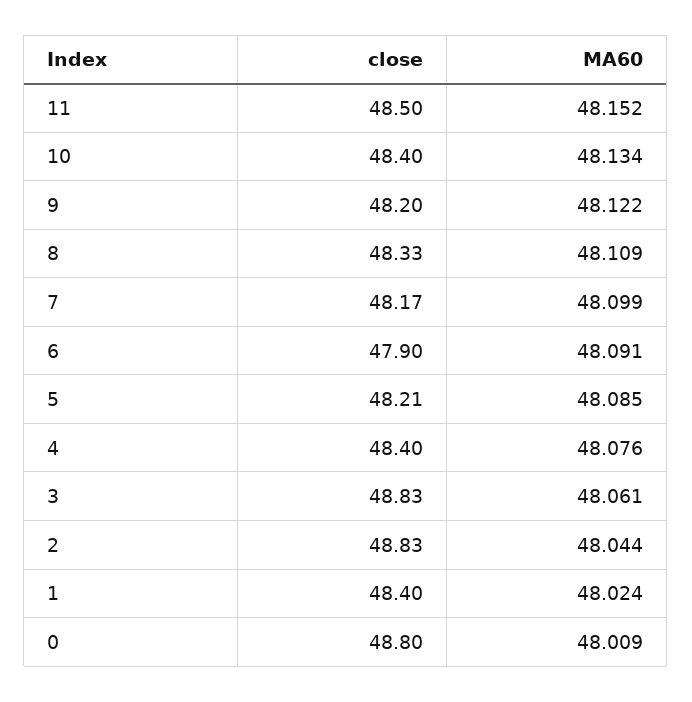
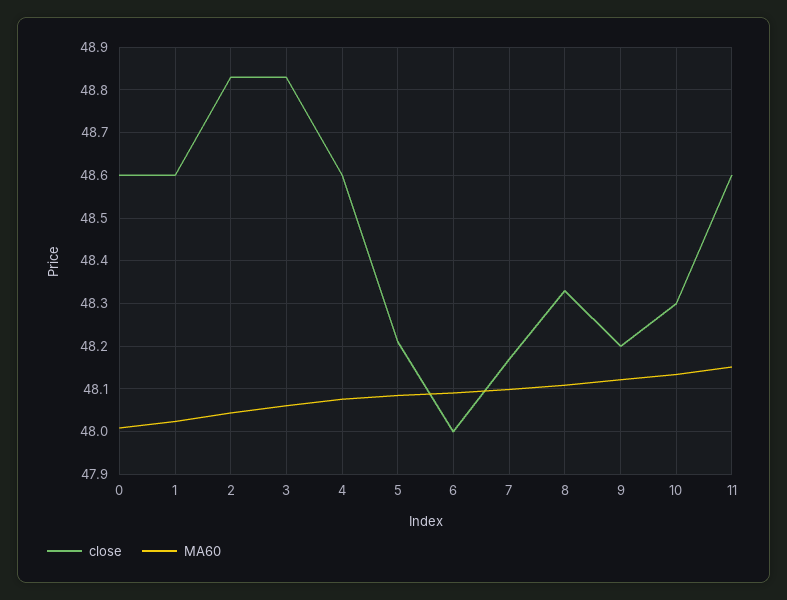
close, 11: 48.5 -> 48.6
close, 10: 48.4 -> 48.3
close, 6: 47.9 -> 48
close, 4: 48.4 -> 48.6
close, 1: 48.4 -> 48.6
close, 0: 48.8 -> 48.6

